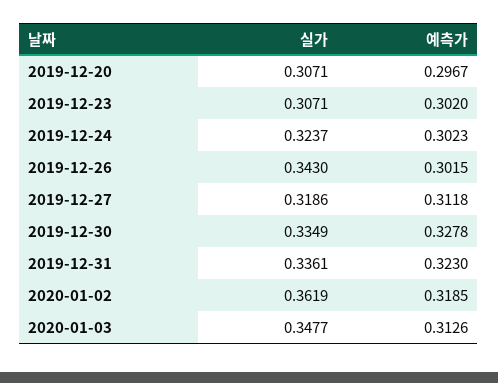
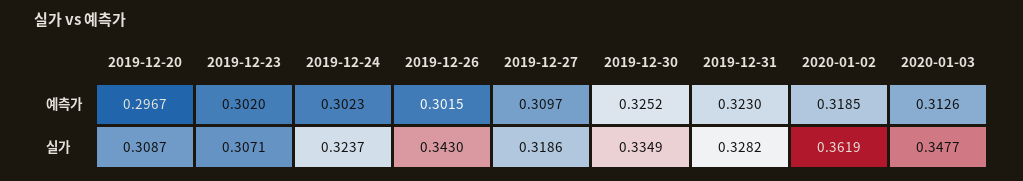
실가, 2019-12-20: 0.3071 -> 0.3087
예측가, 2019-12-27: 0.3118 -> 0.3097
예측가, 2019-12-30: 0.3278 -> 0.3252
실가, 2019-12-31: 0.3361 -> 0.3282

